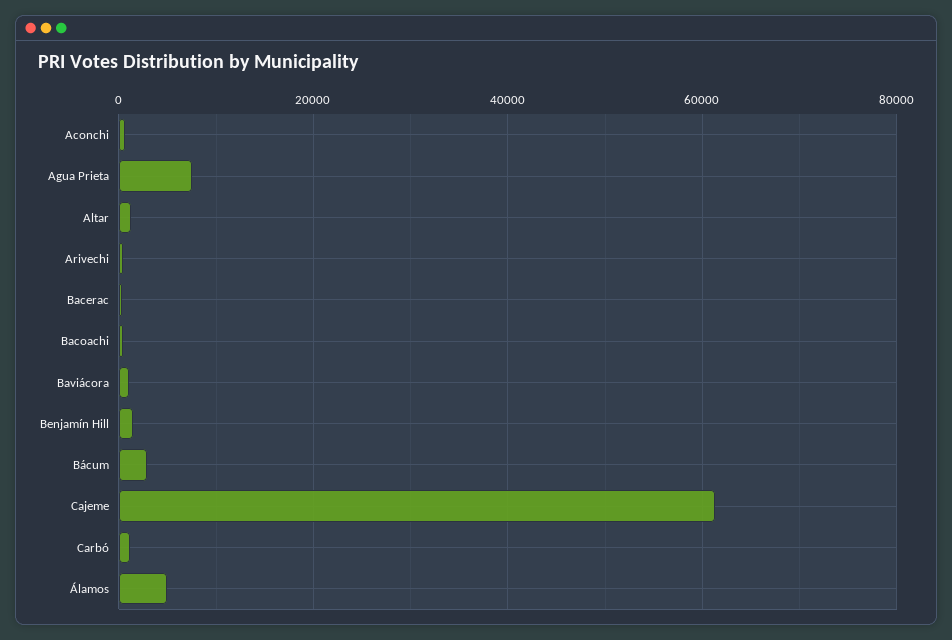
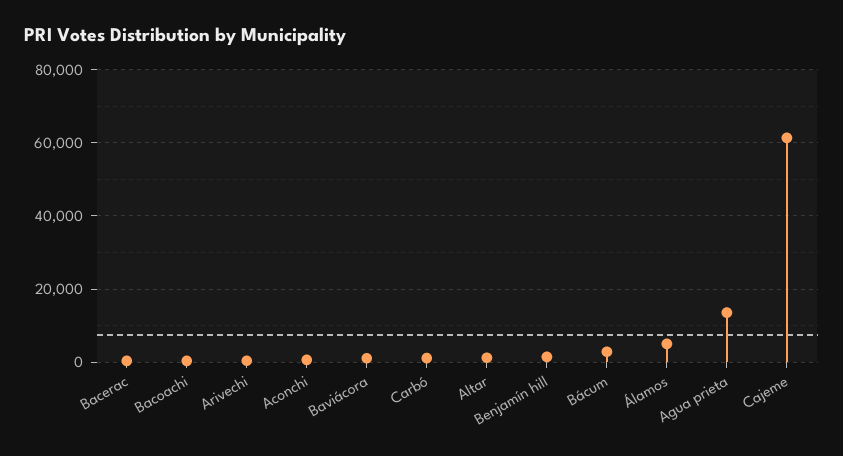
Agua Prieta: 8000 -> 14000

